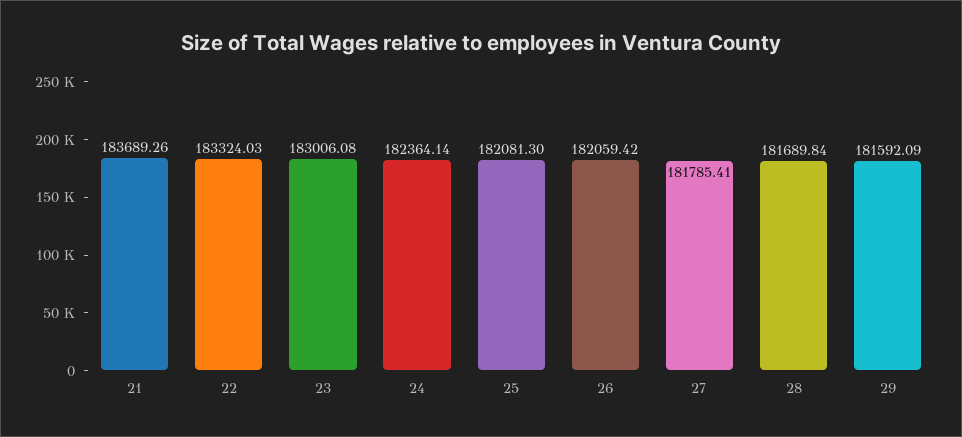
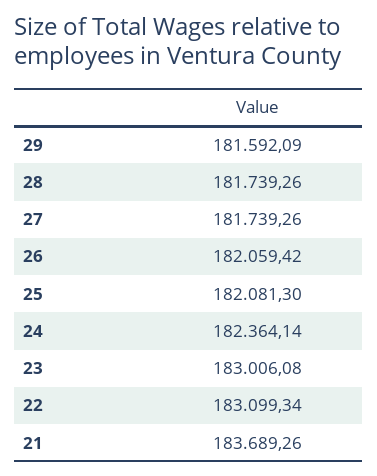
22: 183324.03 -> 183099.34
27: 181785.41 -> 181739.26
28: 181689.84 -> 181739.26

